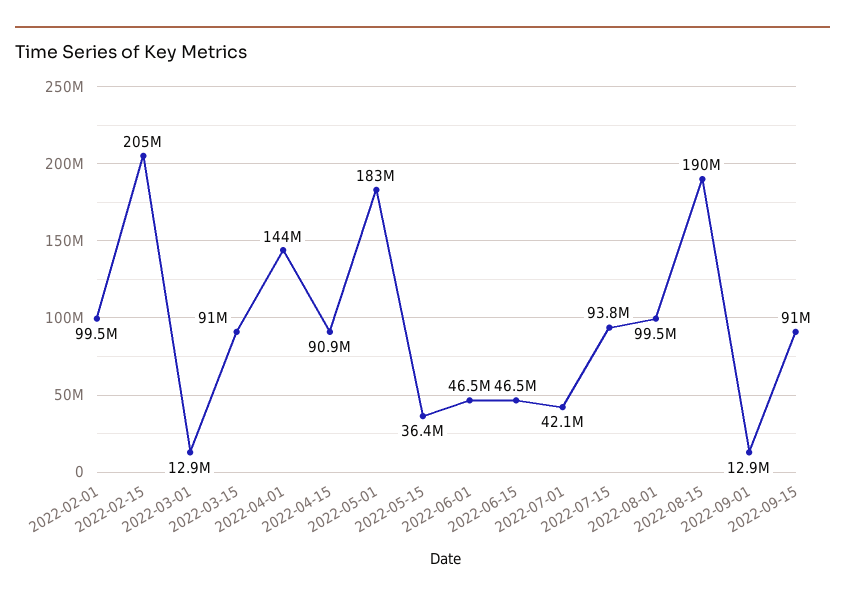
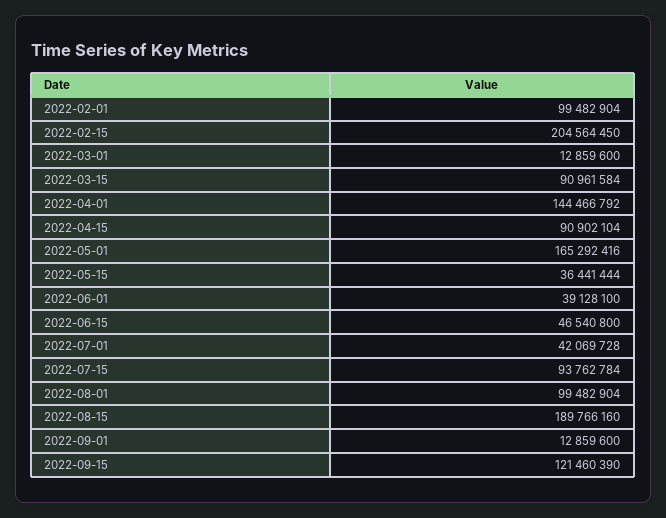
2022-05-01: 183000000 -> 165292416
2022-06-01: 46500000 -> 39128100
2022-09-15: 91000000 -> 121460390

